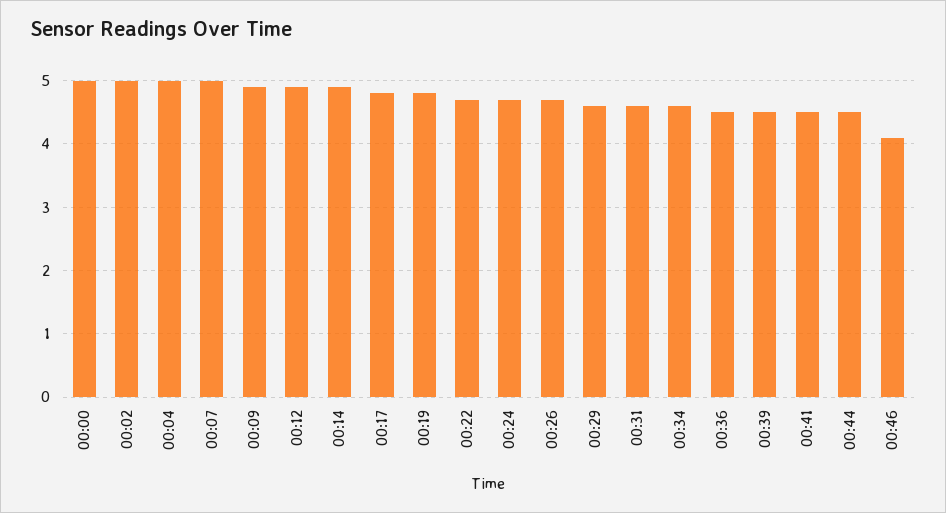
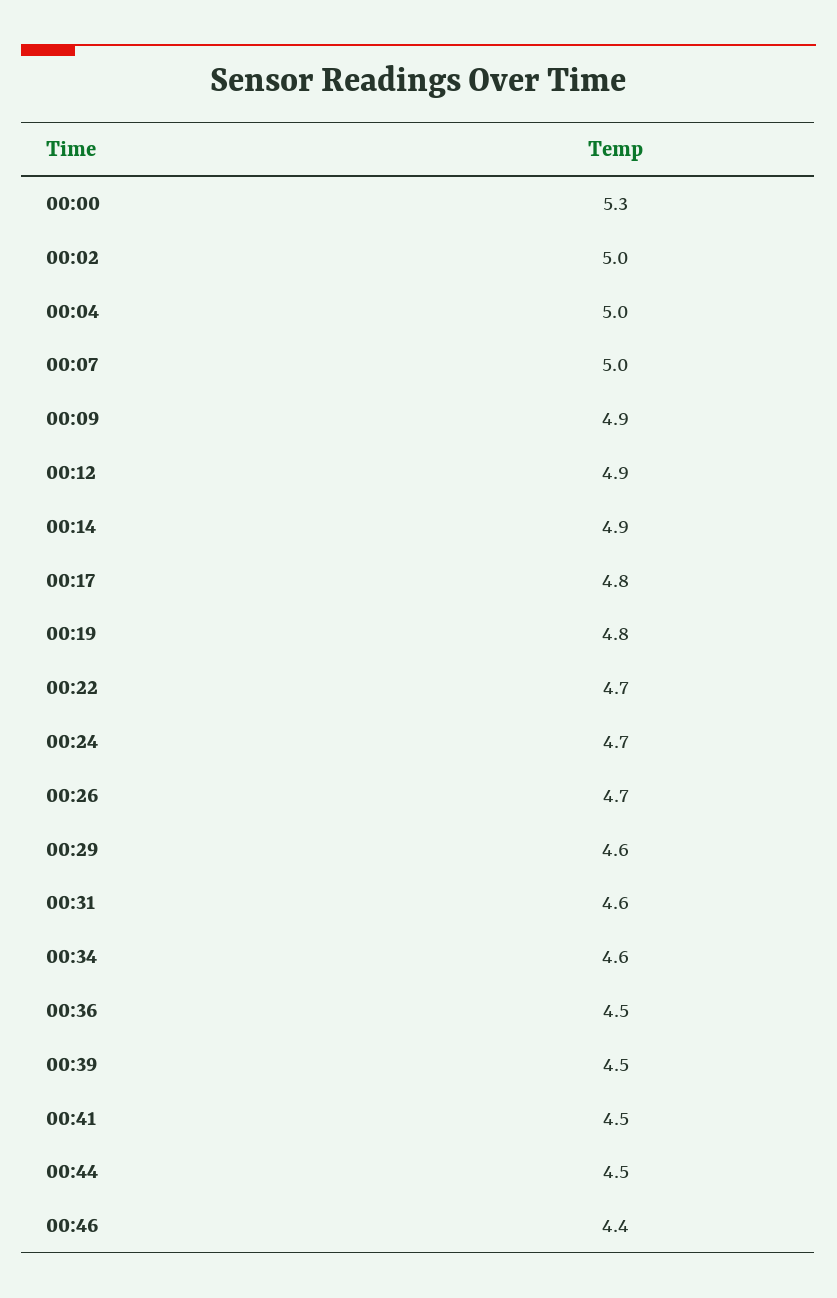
00:00: 5 -> 5.3
00:46: 4.1 -> 4.4

